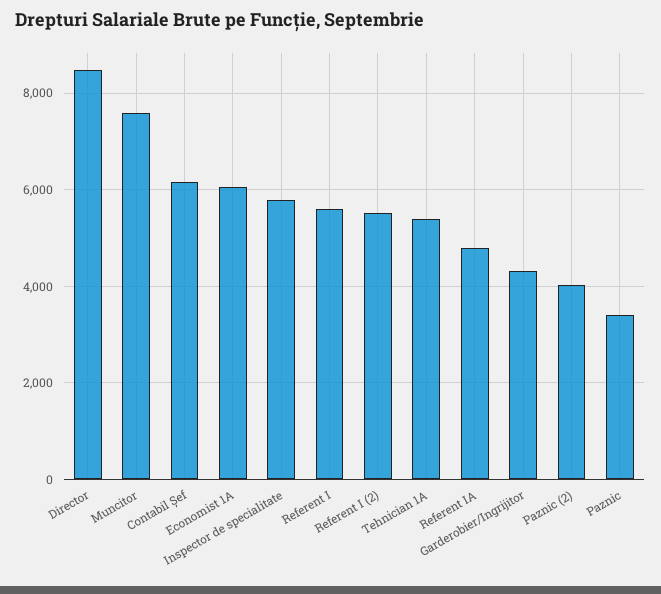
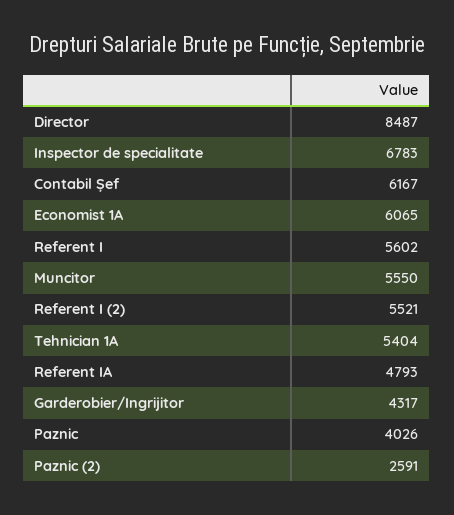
Muncitor: 7600 -> 5550
Inspector de specialitate: 5800 -> 6783
Paznic (2): 4000 -> 2591
Paznic: 3400 -> 4026

